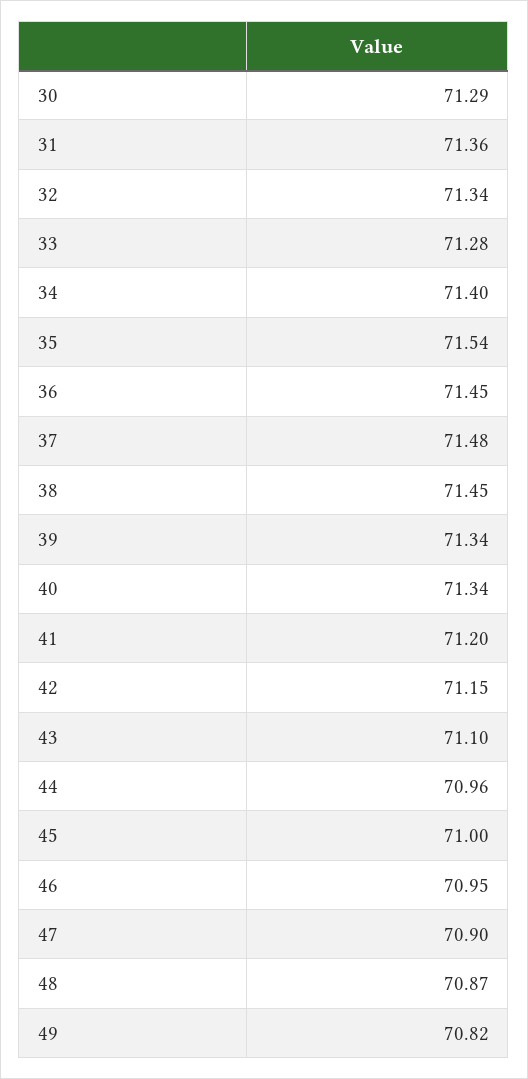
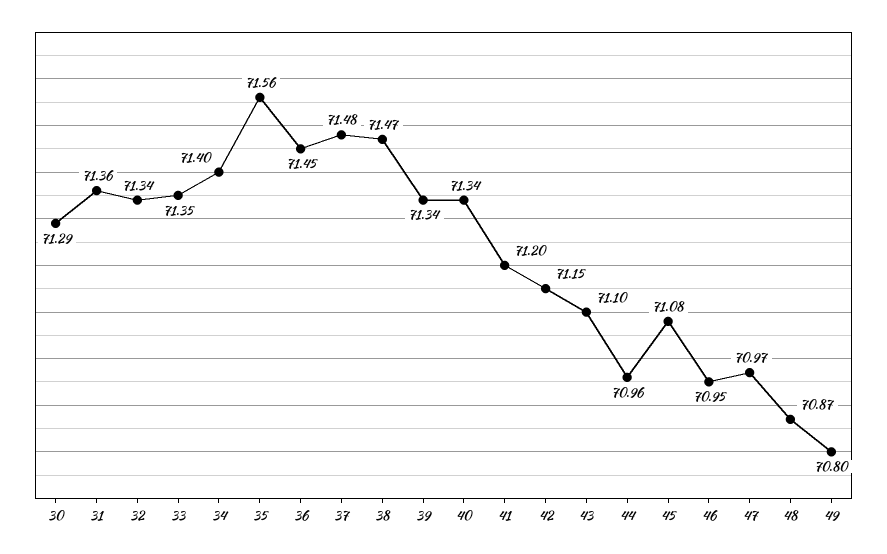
33: 71.28 -> 71.35
35: 71.54 -> 71.56
38: 71.45 -> 71.47
45: 71 -> 71.08
47: 70.9 -> 70.97
49: 70.82 -> 70.8

